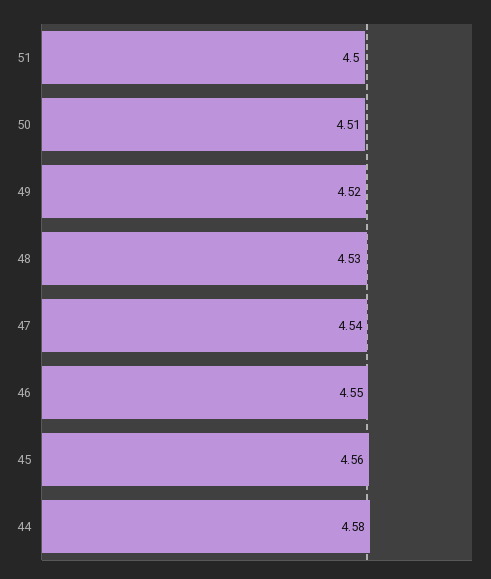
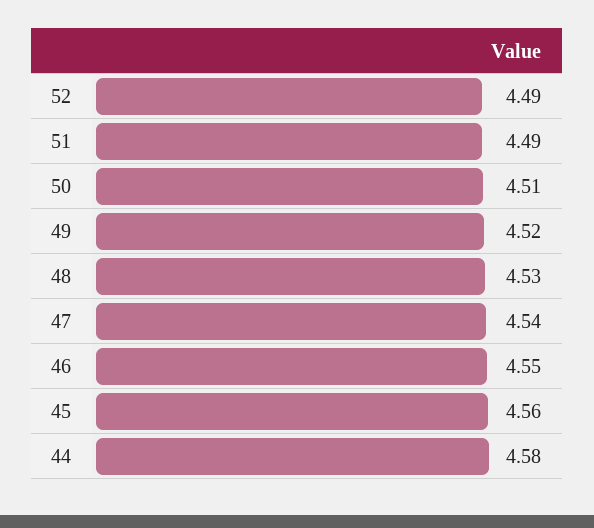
51: 4.5 -> 4.49
52: none -> 4.49

